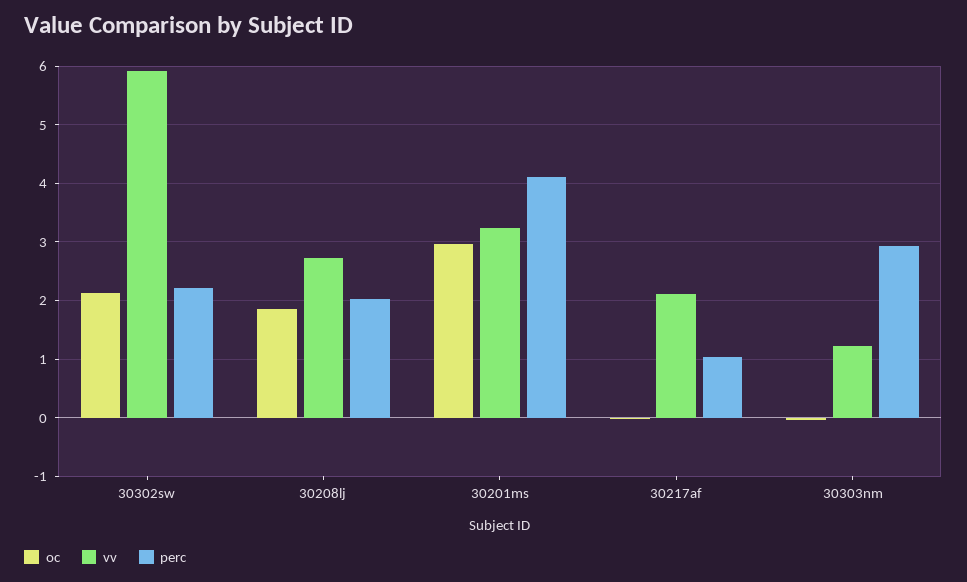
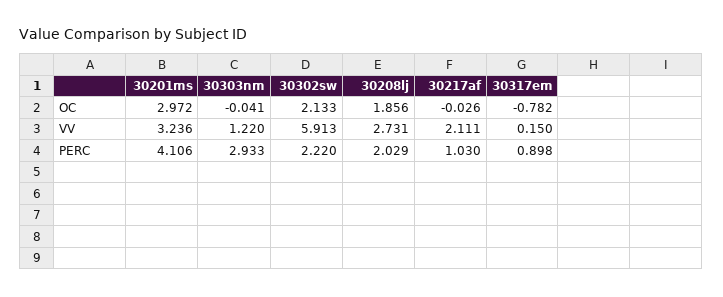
oc, 30317em: none -> -0.782
vv, 30317em: none -> 0.15
perc, 30317em: none -> 0.898

